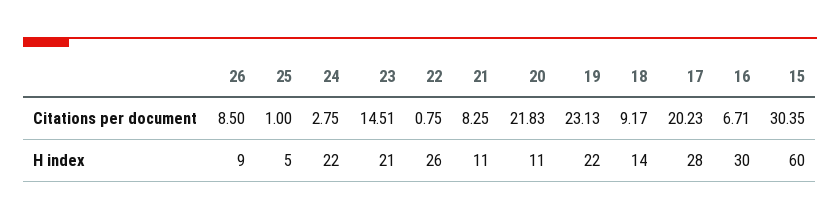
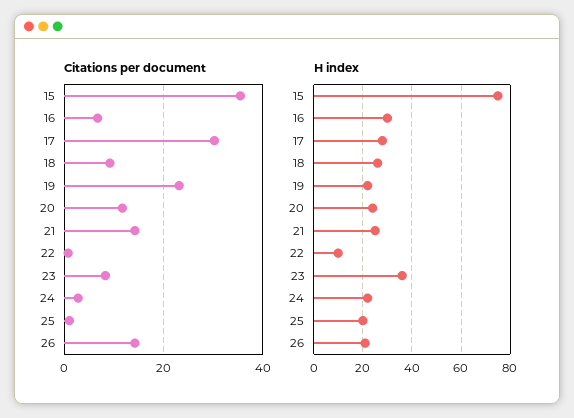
Citations per document, 26: 8.5 -> 14
Citations per document, 23: 14.51 -> 8
Citations per document, 21: 8.25 -> 14
Citations per document, 20: 21.83 -> 12
Citations per document, 17: 20.23 -> 30
Citations per document, 15: 30.35 -> 36
H index, 26: 9 -> 20
H index, 25: 5 -> 20
H index, 23: 21 -> 35
H index, 22: 26 -> 10
H index, 21: 11 -> 25
H index, 20: 11 -> 25
H index, 18: 14 -> 25
H index, 15: 60 -> 75

